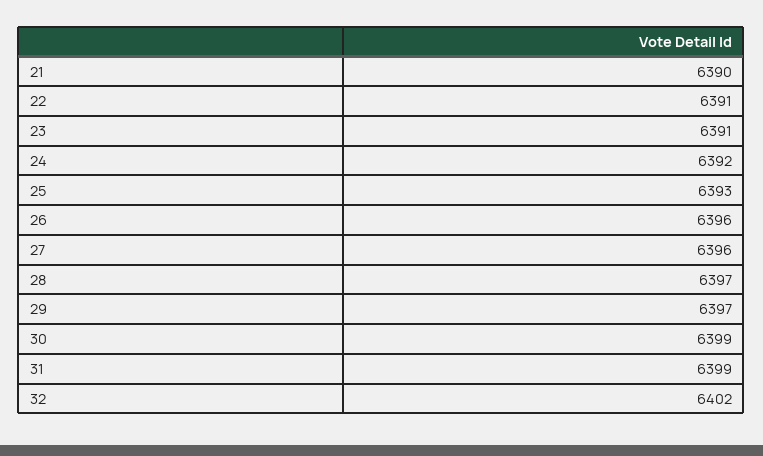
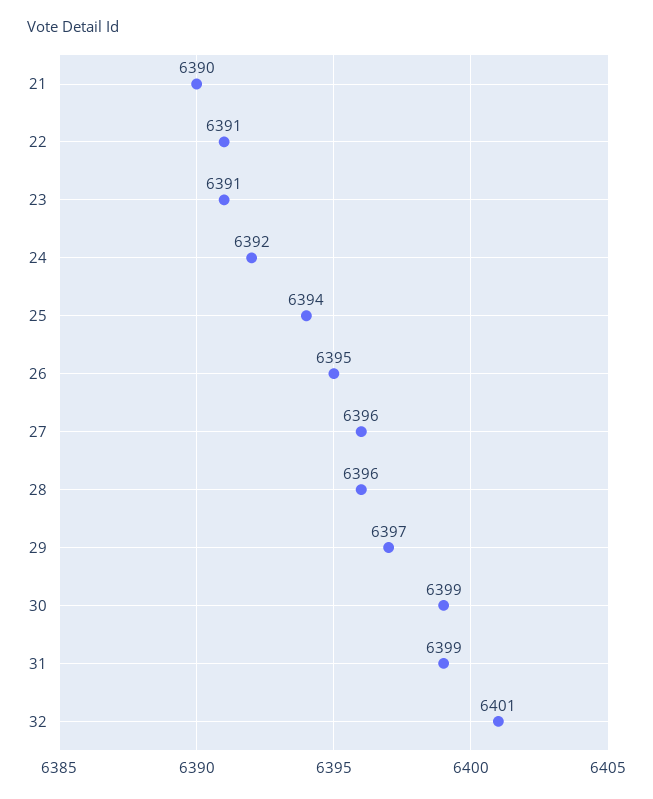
25: 6393 -> 6394
26: 6396 -> 6395
28: 6397 -> 6396
32: 6402 -> 6401

